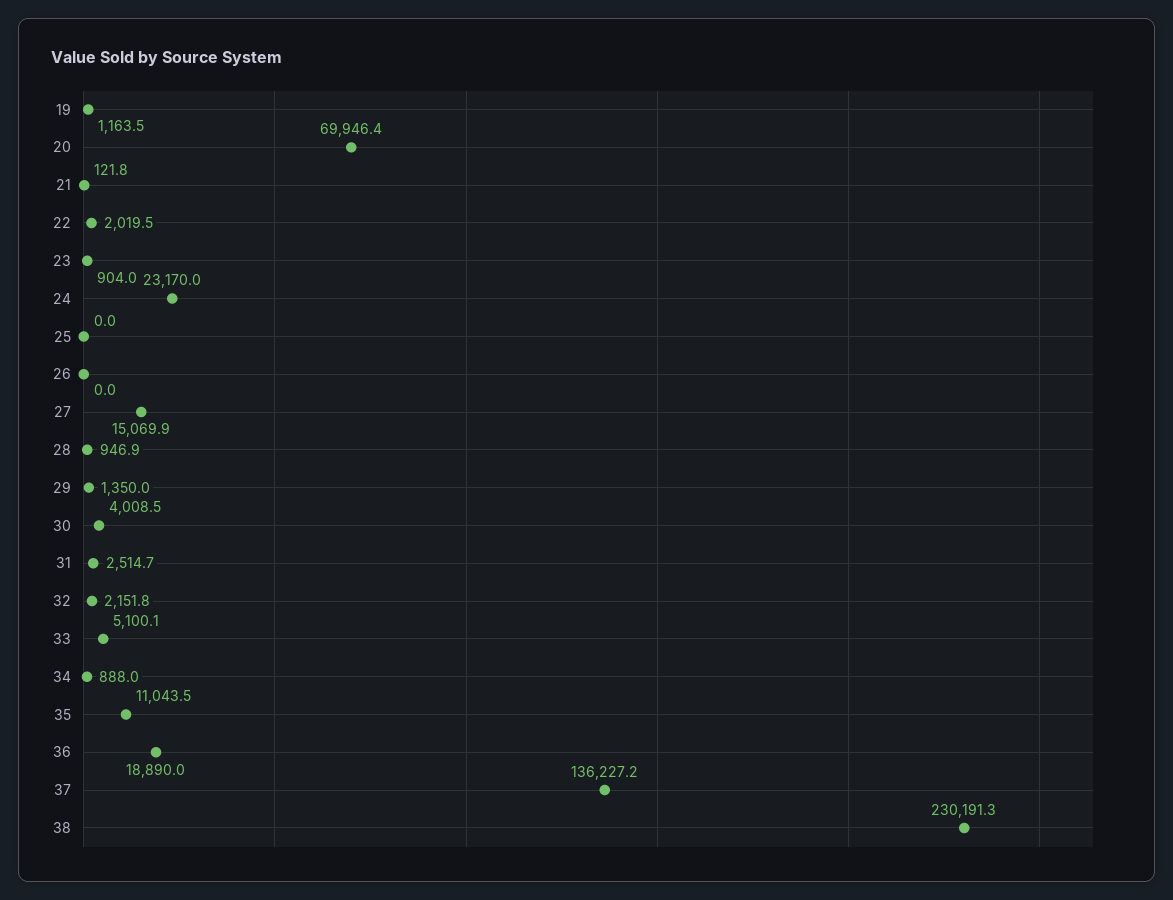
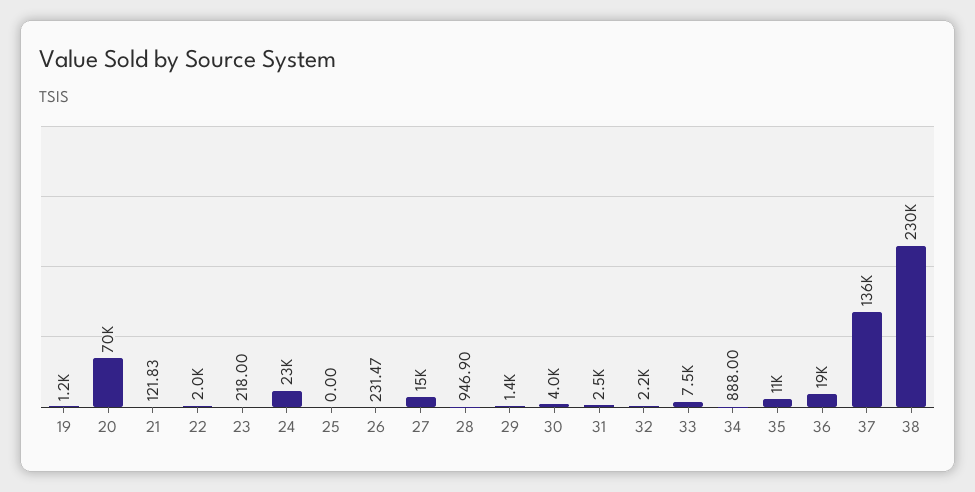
23: 904 -> 218
26: 0 -> 231.47
33: 5100.1 -> 7500

